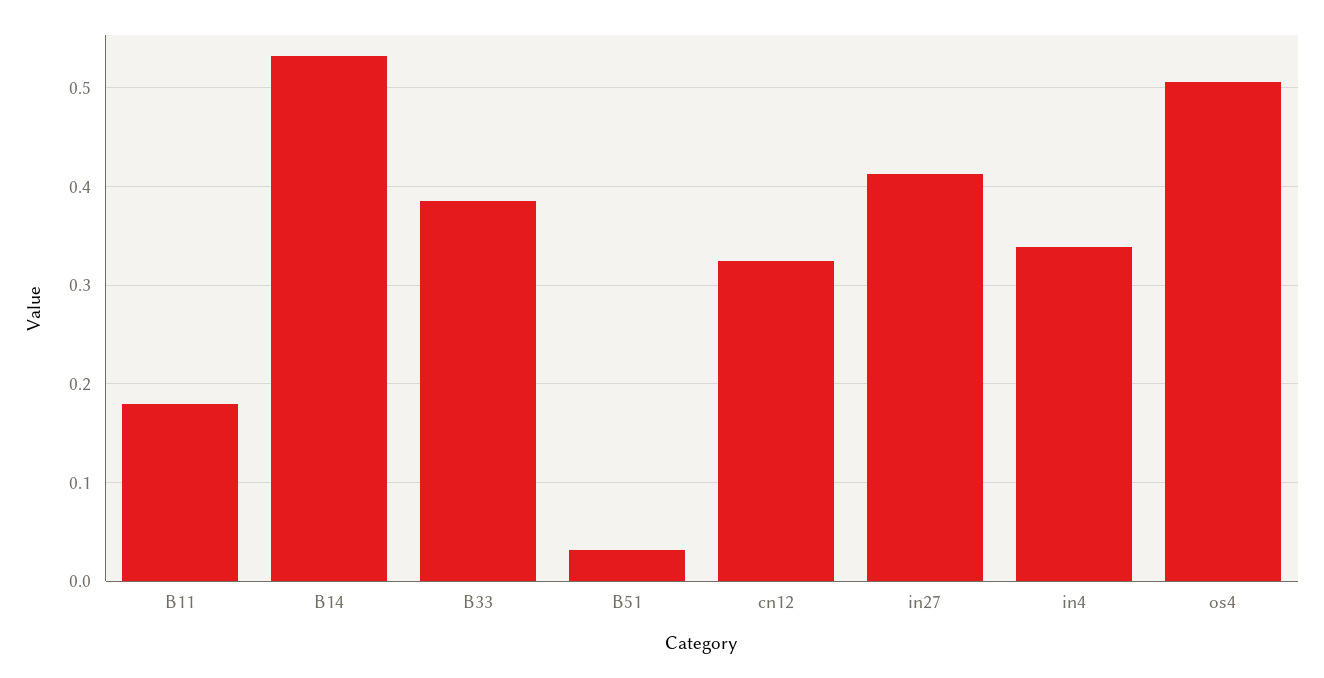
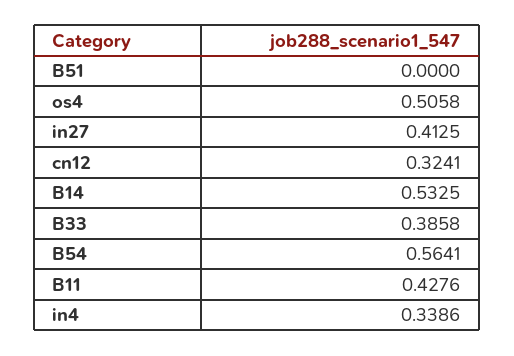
B11: 0.18 -> 0.4276
B51: 0.03 -> 0
B54: none -> 0.5641

